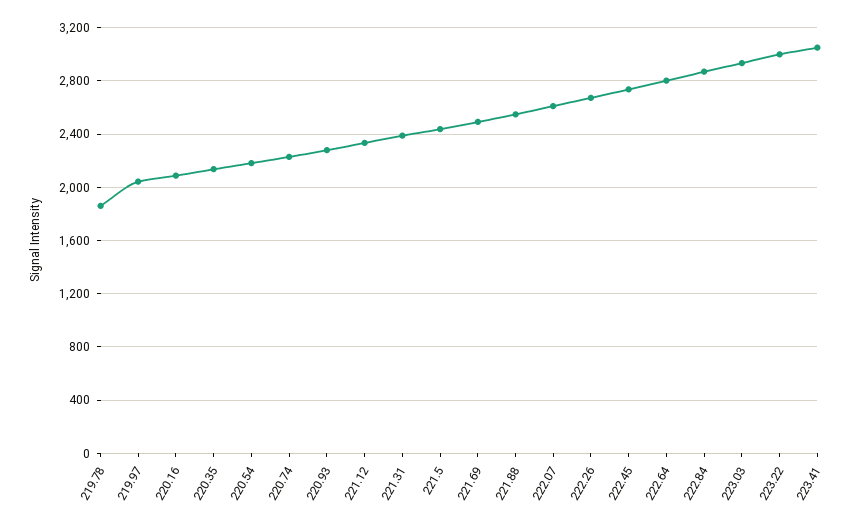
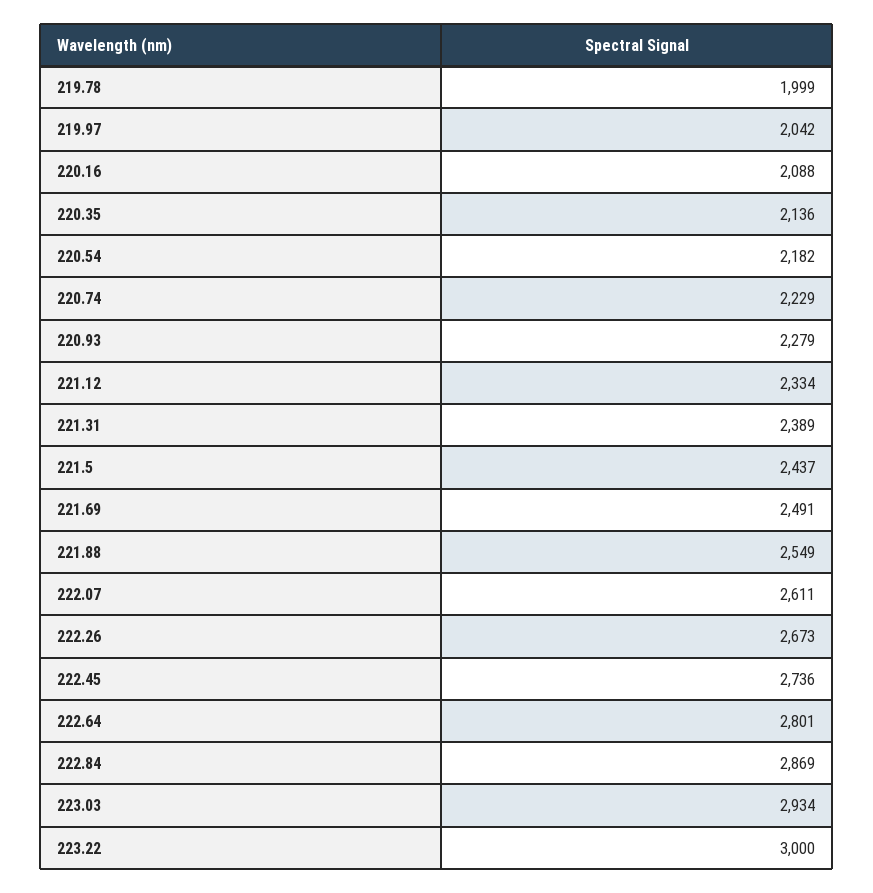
219.78: 1850 -> 1999
223.41: 3050 -> none

